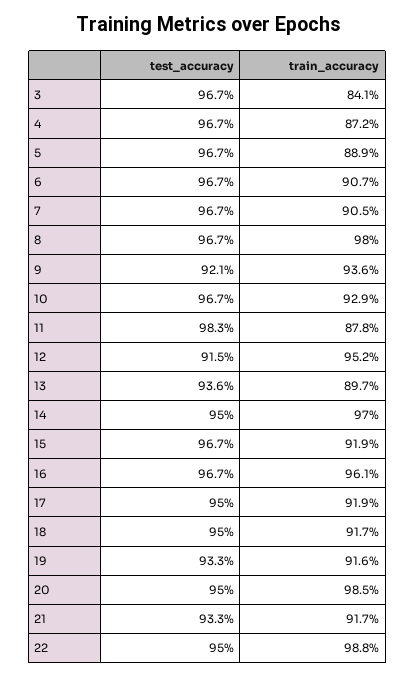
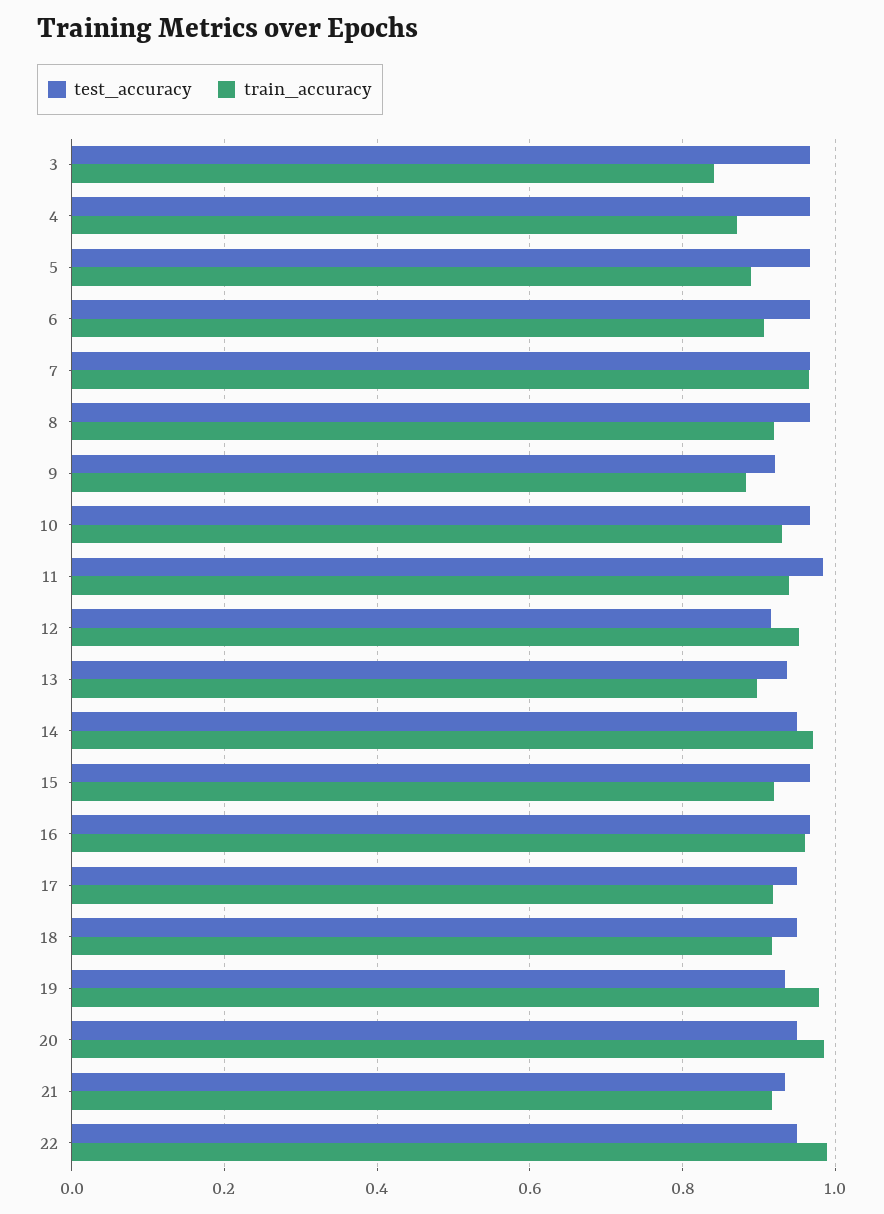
train_accuracy, 7: 0.905 -> 0.96
train_accuracy, 8: 0.98 -> 0.92
train_accuracy, 9: 0.936 -> 0.88
train_accuracy, 11: 0.878 -> 0.94
train_accuracy, 19: 0.916 -> 0.98

